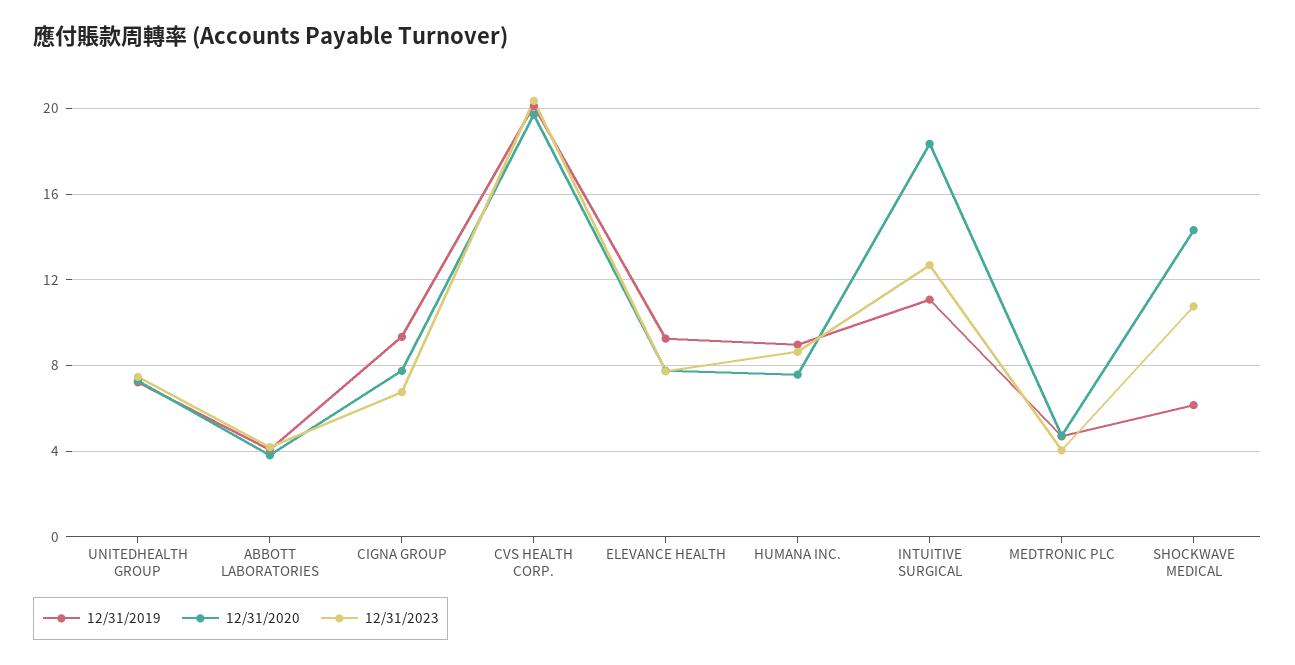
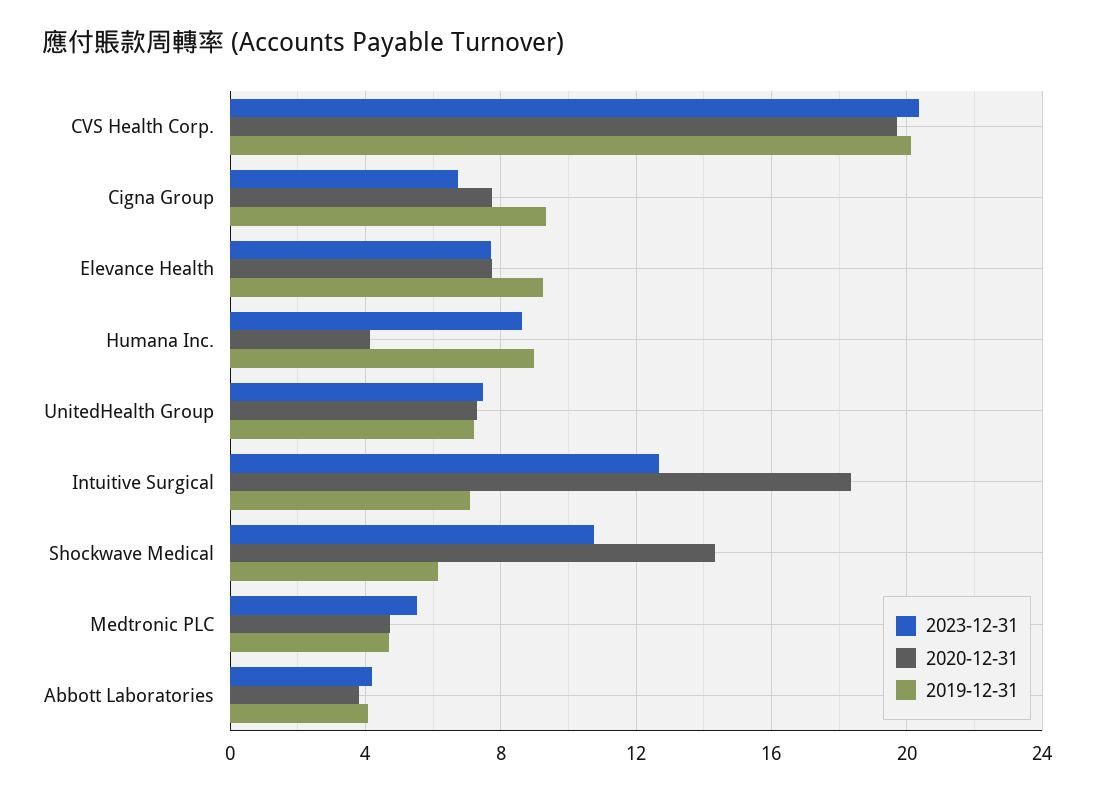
12/31/2020, HUMANA INC.: 7.5 -> 4
12/31/2019, INTUITIVE SURGICAL: 11 -> 7
12/31/2023, MEDTRONIC PLC: 4 -> 5.5

